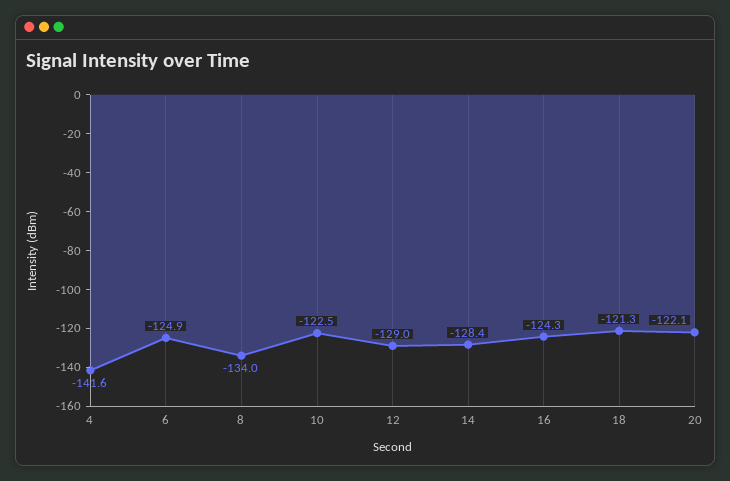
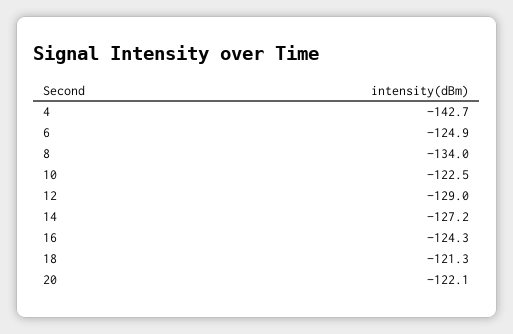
4: -141.6 -> -142.7
14: -128.4 -> -127.2

